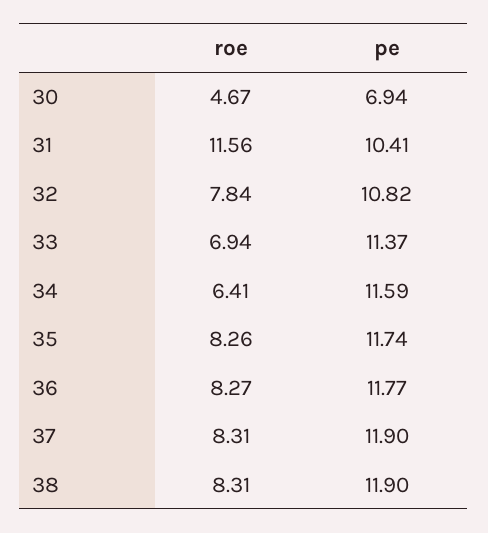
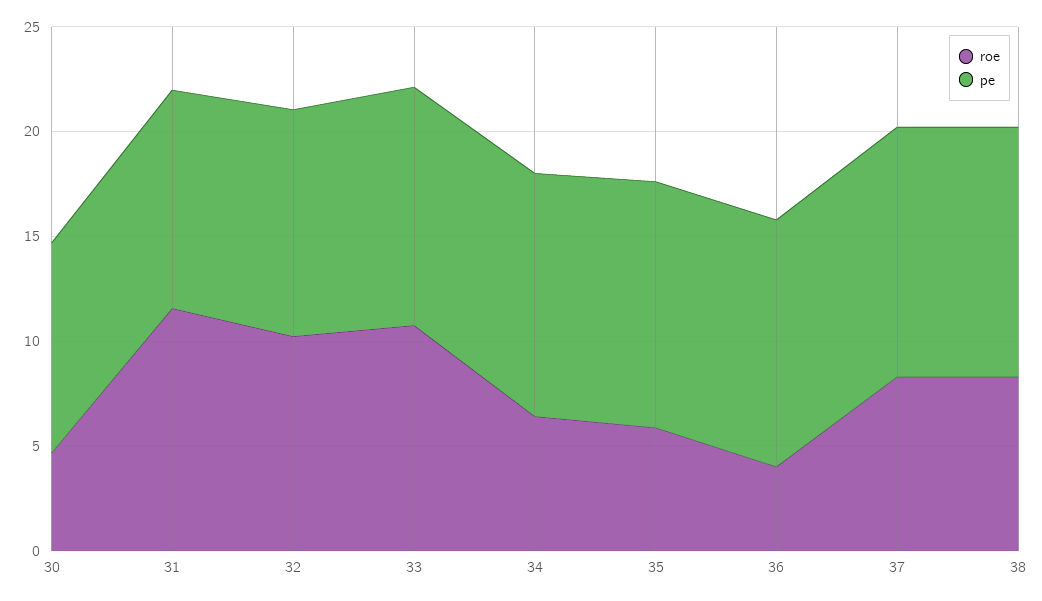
pe, 30: 6.94 -> 10
roe, 32: 7.84 -> 10
roe, 33: 6.94 -> 11
roe, 35: 8.26 -> 6
roe, 36: 8.27 -> 4

